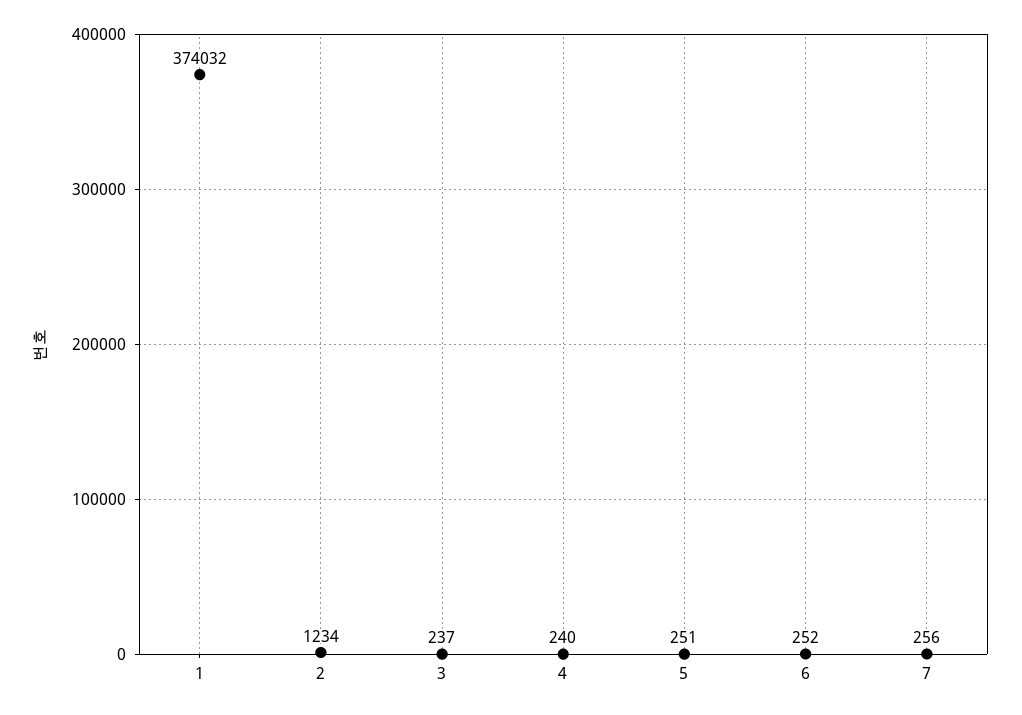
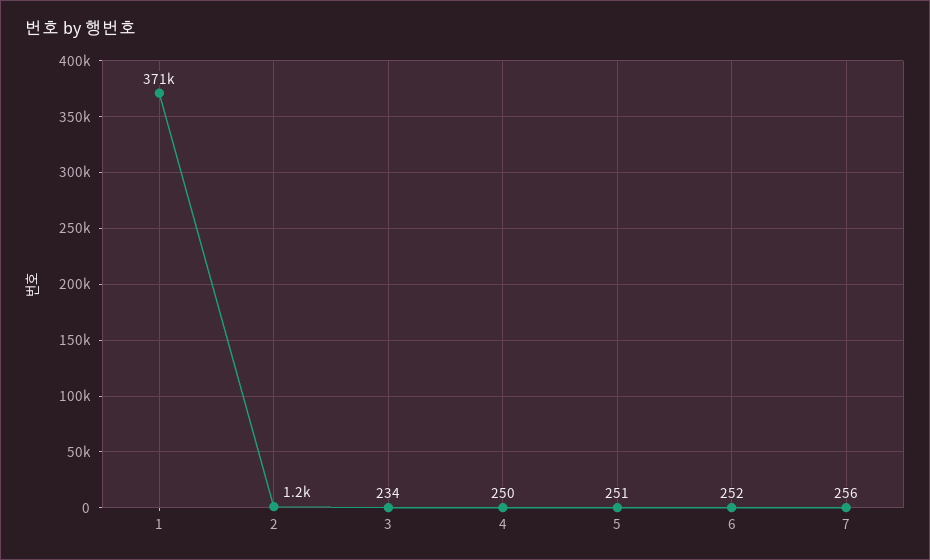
1: 374032 -> 371000
3: 237 -> 234
4: 240 -> 250

